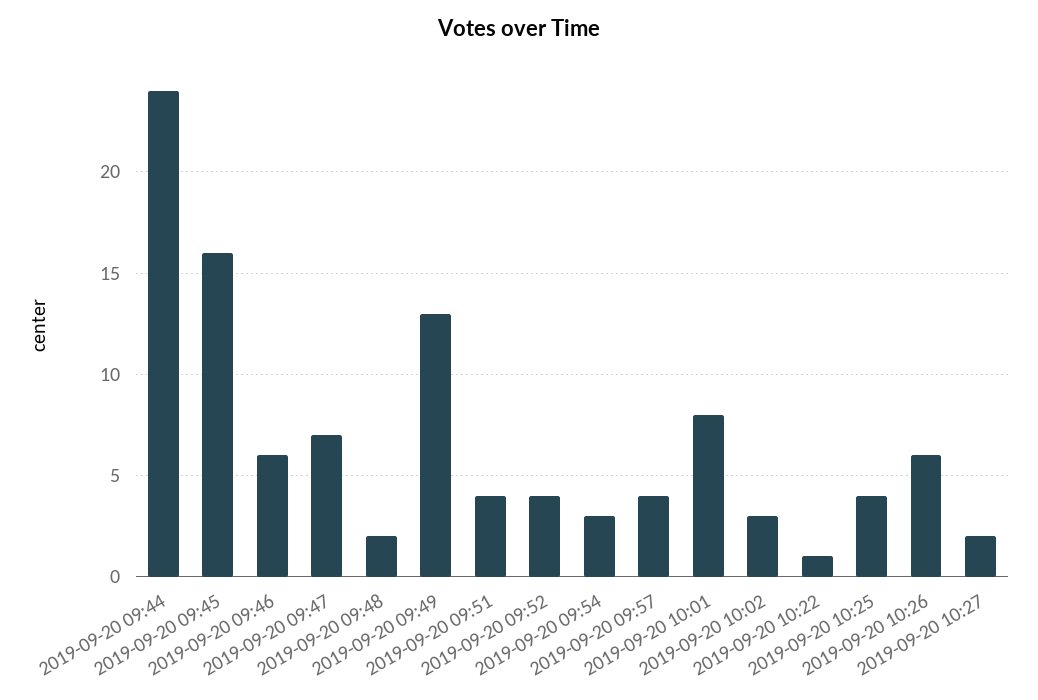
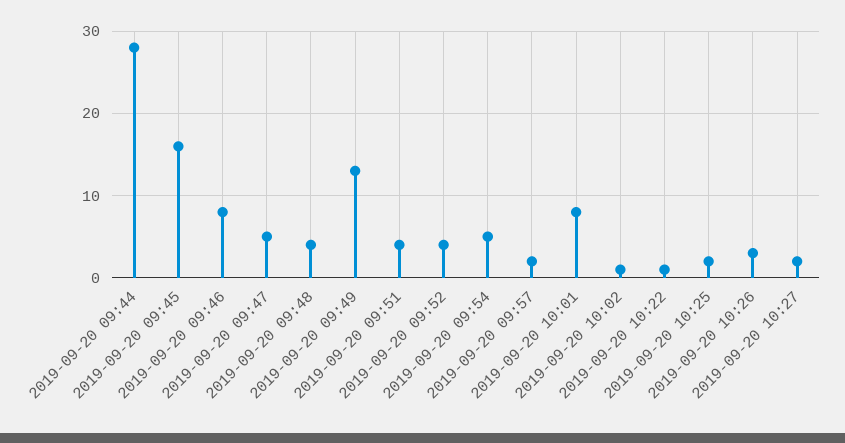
2019-09-20 09:44: 24 -> 28
2019-09-20 09:46: 6 -> 8
2019-09-20 09:47: 7 -> 5
2019-09-20 09:48: 2 -> 4
2019-09-20 09:54: 3 -> 5
2019-09-20 09:57: 4 -> 2
2019-09-20 10:02: 3 -> 1
2019-09-20 10:25: 4 -> 2
2019-09-20 10:26: 6 -> 3

